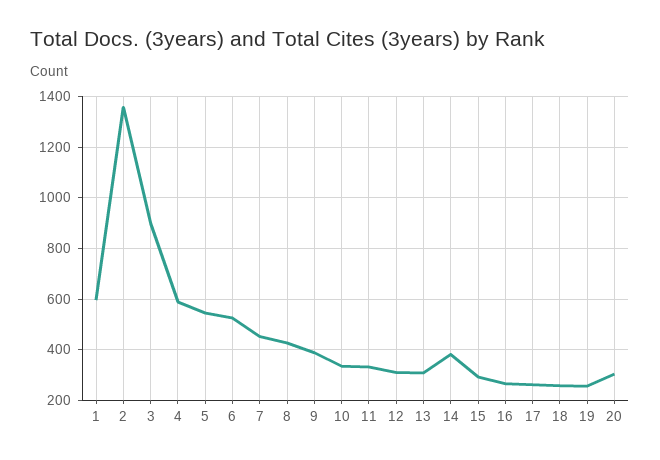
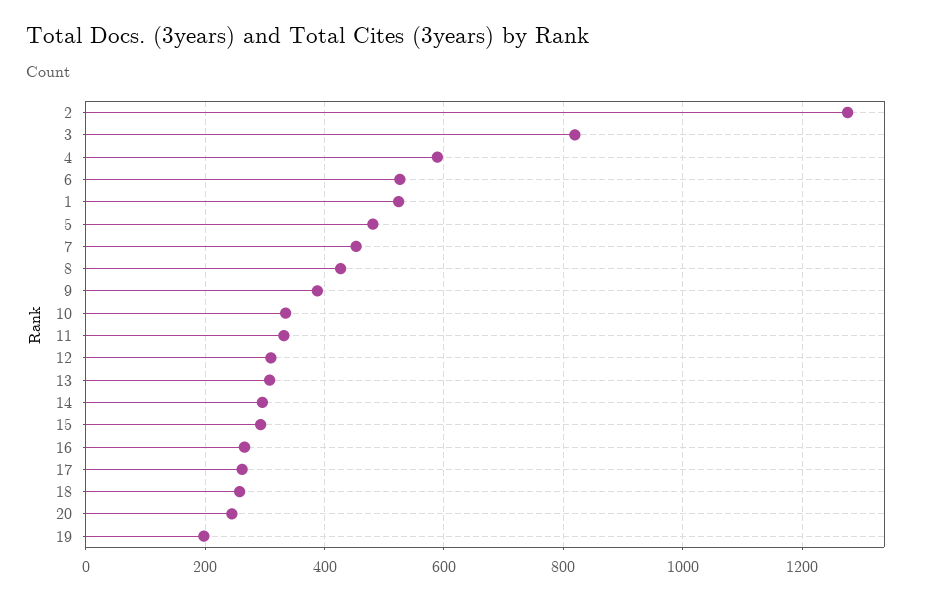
1: 600 -> 520
2: 1350 -> 1280
3: 900 -> 820
5: 550 -> 480
14: 375 -> 300
19: 250 -> 200
20: 300 -> 240

